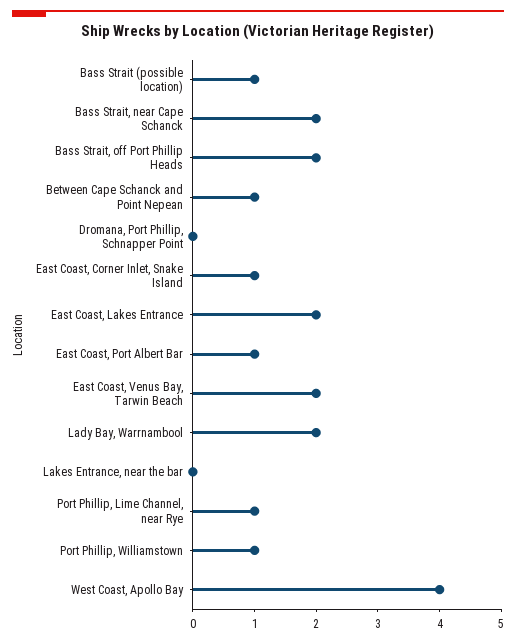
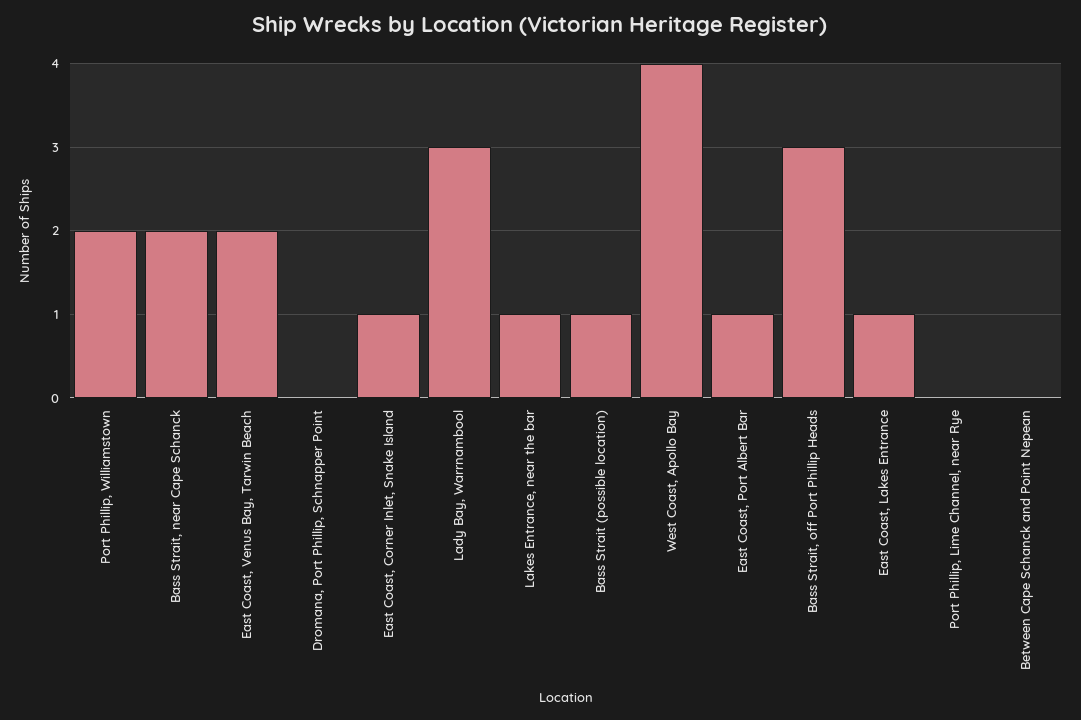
Bass Strait, off Port Phillip Heads: 2 -> 3
Between Cape Schanck and Point Nepean: 1 -> 0
East Coast, Lakes Entrance: 2 -> 1
Lady Bay, Warrnambool: 2 -> 3
Lakes Entrance, near the bar: 0 -> 1
Port Phillip, Lime Channel, near Rye: 1 -> 0
Port Phillip, Williamstown: 1 -> 2

